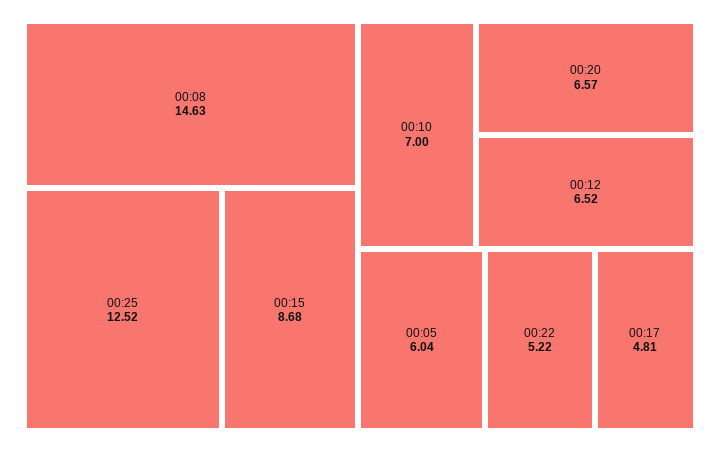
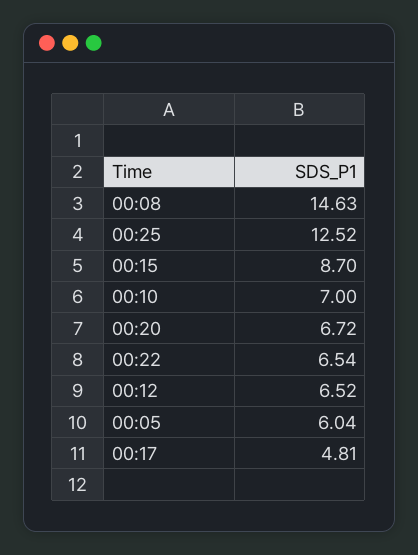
00:15: 8.68 -> 8.7
00:20: 6.57 -> 6.72
00:22: 5.22 -> 6.54

